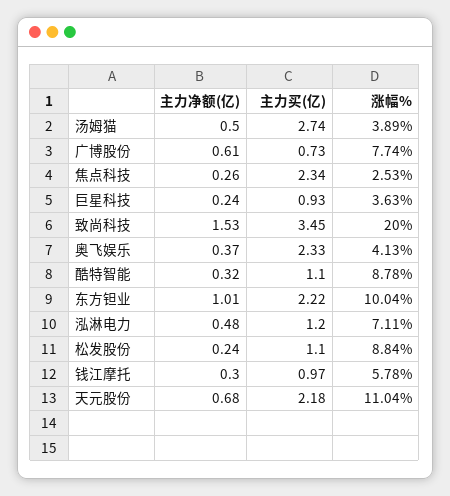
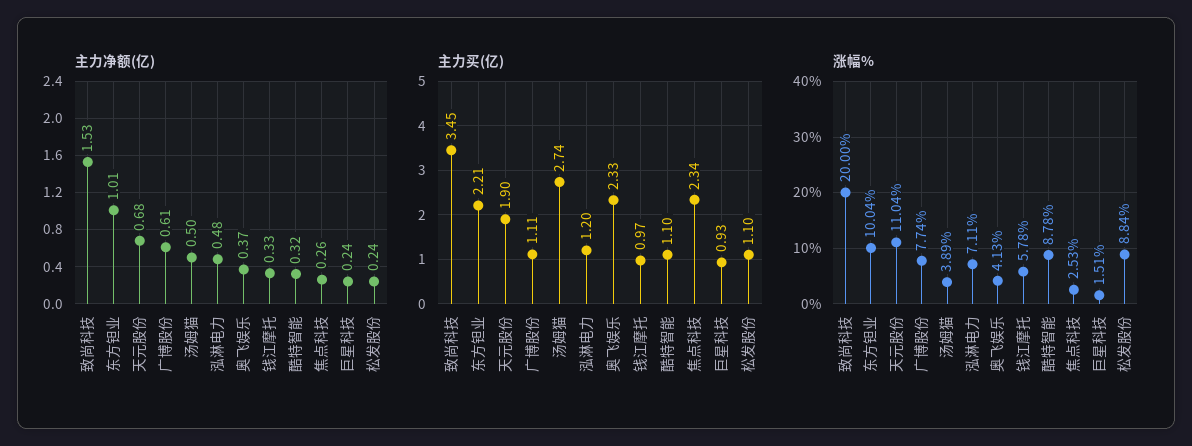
主力买(亿), 广博股份: 0.73 -> 1.11
涨幅%, 巨星科技: 3.63 -> 1.51
主力买(亿), 东方钽业: 2.22 -> 2.21
主力净额(亿), 钱江摩托: 0.3 -> 0.33
主力买(亿), 天元股份: 2.18 -> 1.9

